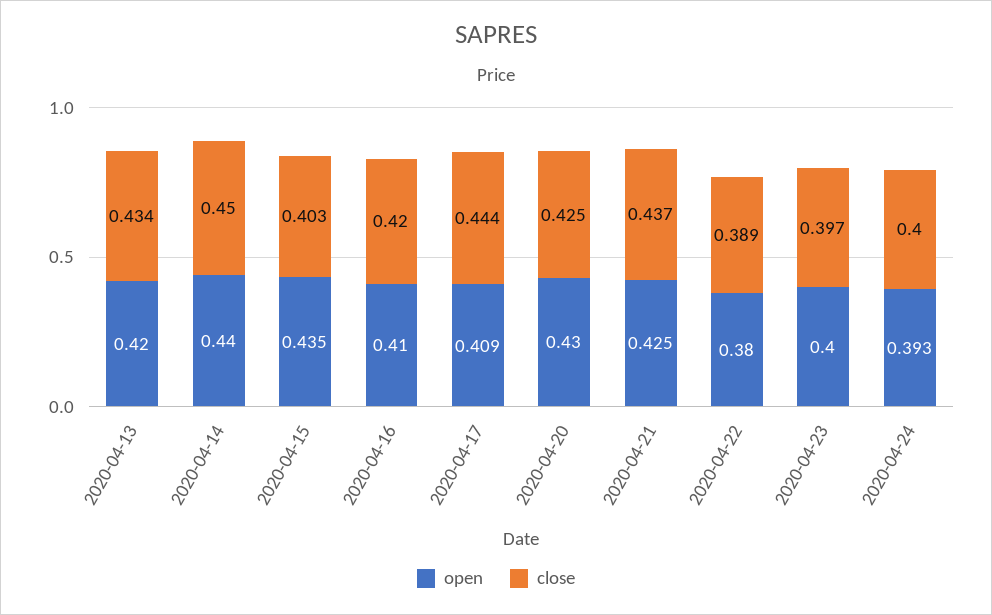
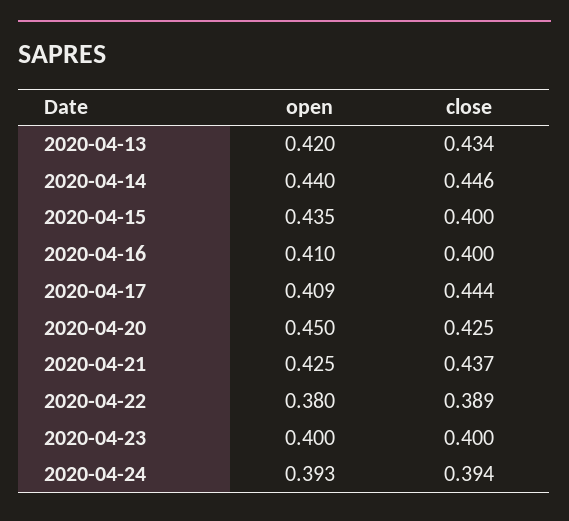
close, 2020-04-14: 0.45 -> 0.446
close, 2020-04-15: 0.403 -> 0.4
close, 2020-04-16: 0.42 -> 0.4
open, 2020-04-20: 0.43 -> 0.45
close, 2020-04-23: 0.397 -> 0.4
close, 2020-04-24: 0.4 -> 0.394

